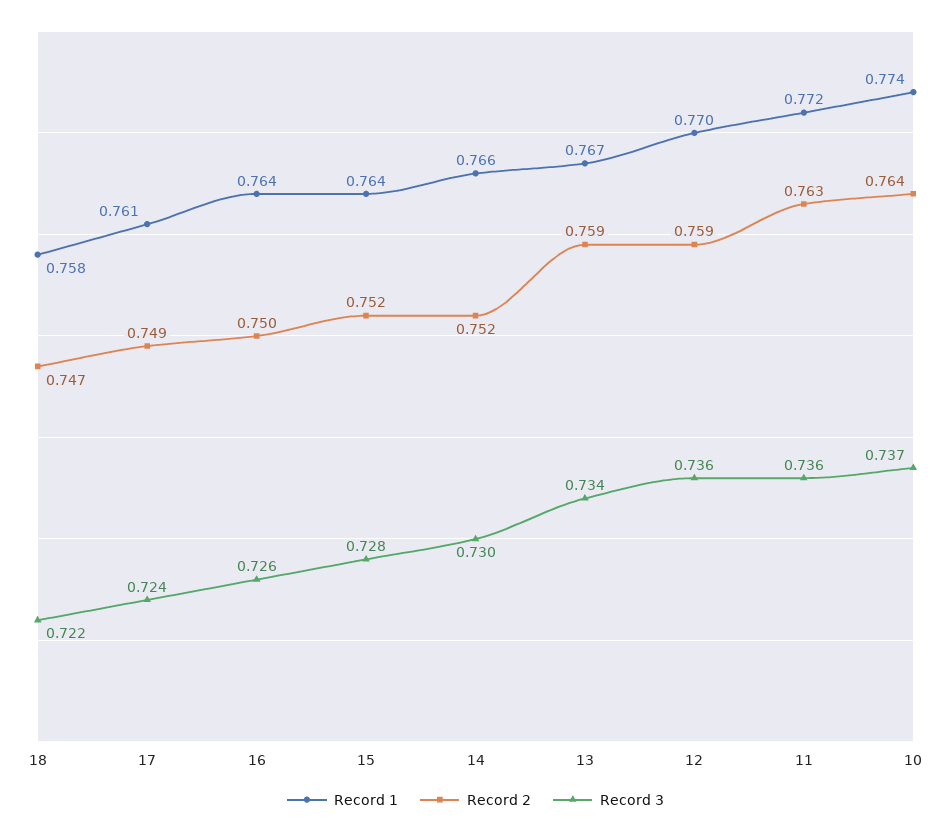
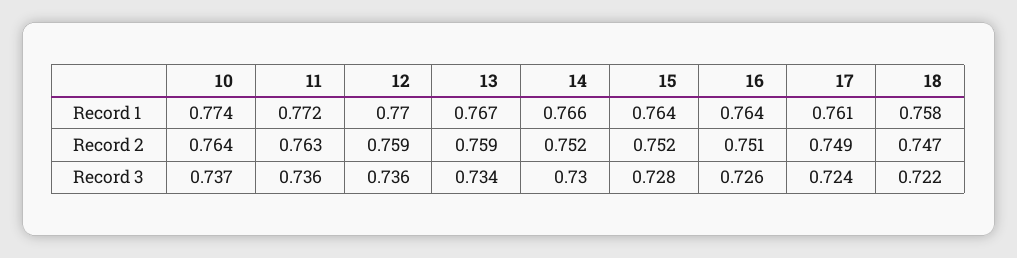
Record 2, 16: 0.75 -> 0.751

